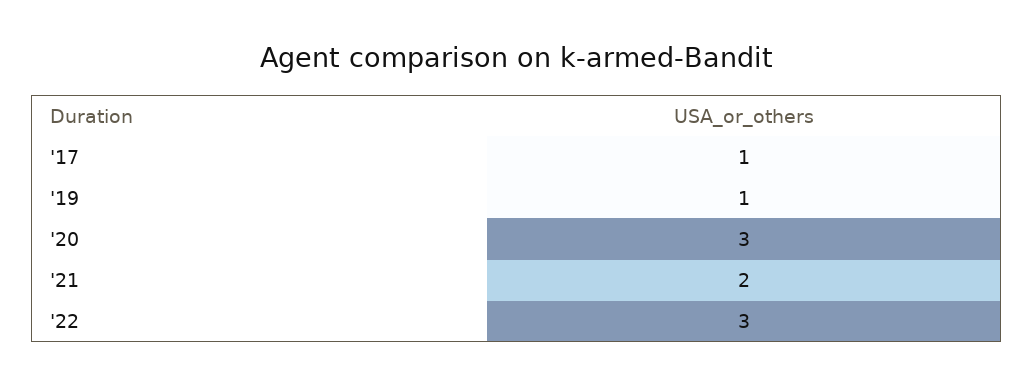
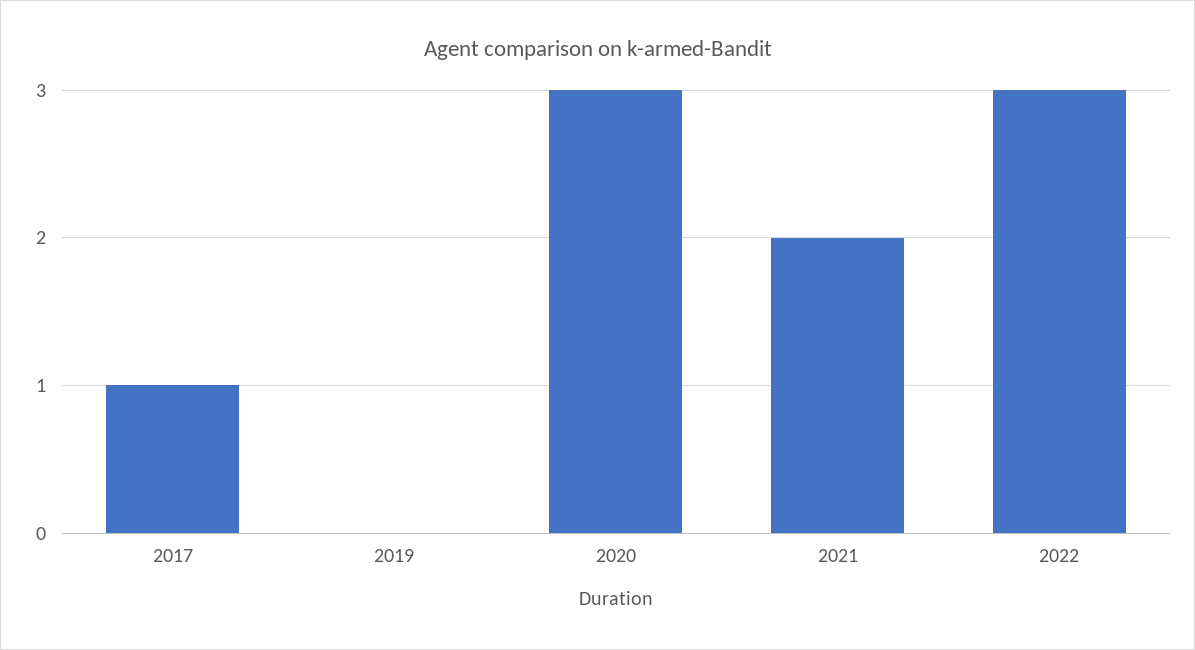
'19: 1 -> 0

